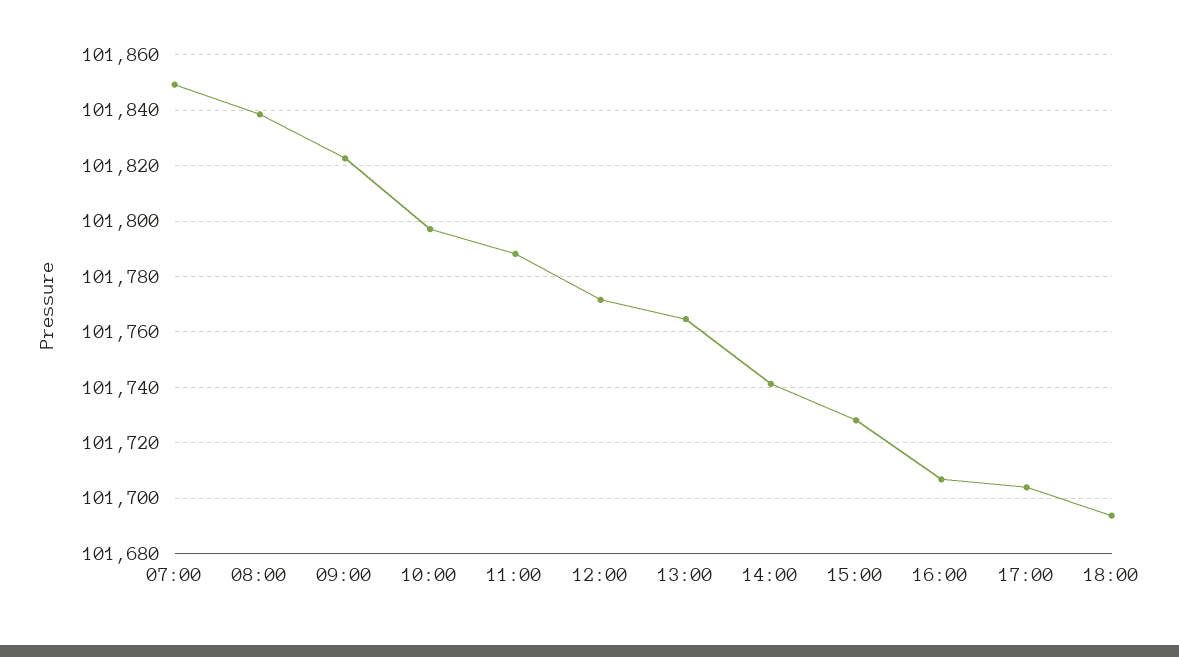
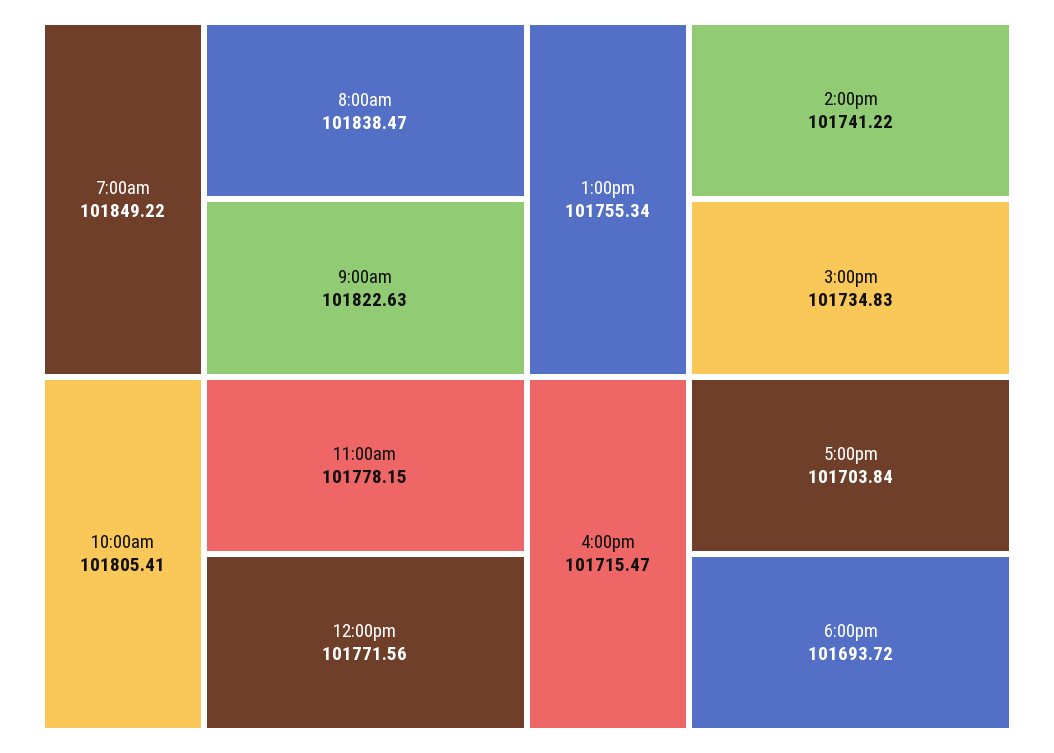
10:00: 101797.5 -> 101805.41
11:00: 101787.5 -> 101778.15
13:00: 101765 -> 101755.34
15:00: 101727.5 -> 101734.83
16:00: 101707.5 -> 101715.47

